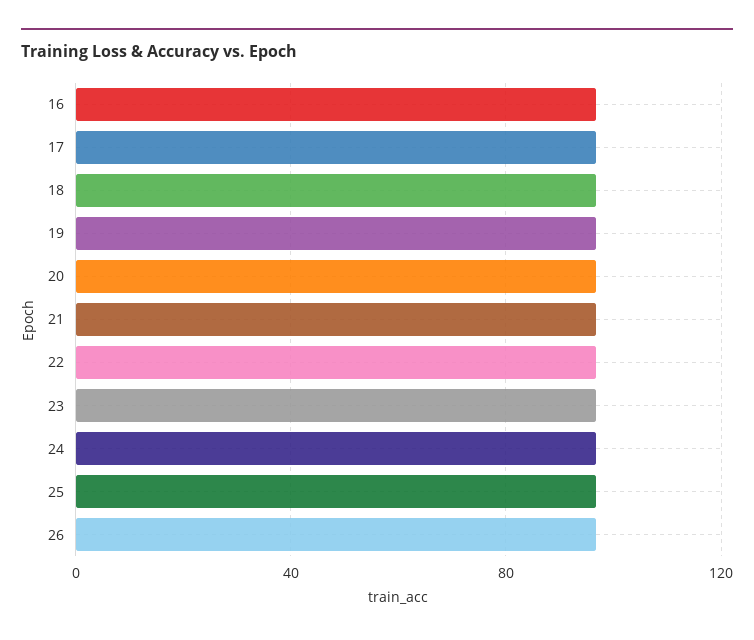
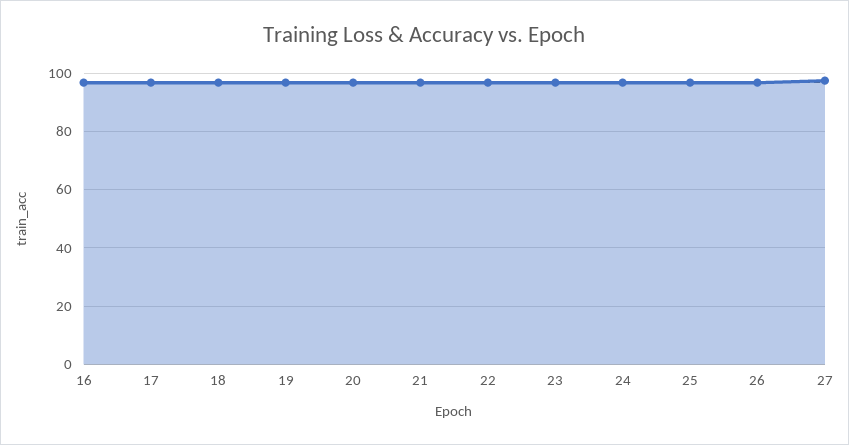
27: none -> 97.5

